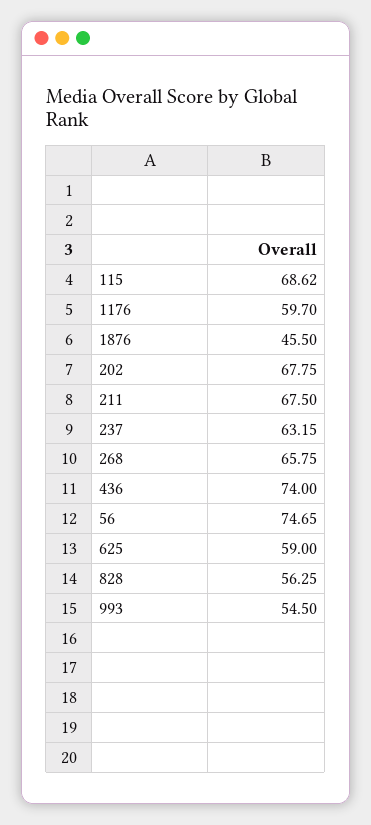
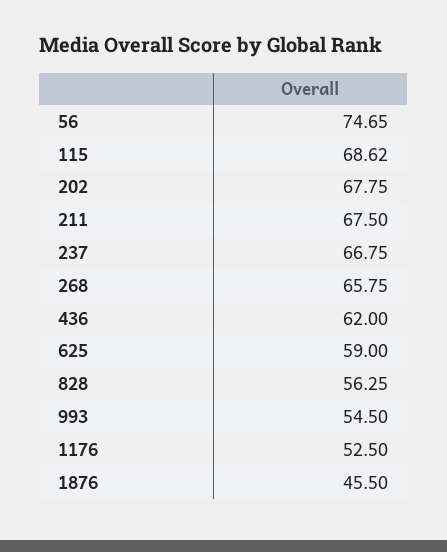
1176: 59.7 -> 52.5
237: 63.15 -> 66.75
436: 74 -> 62

